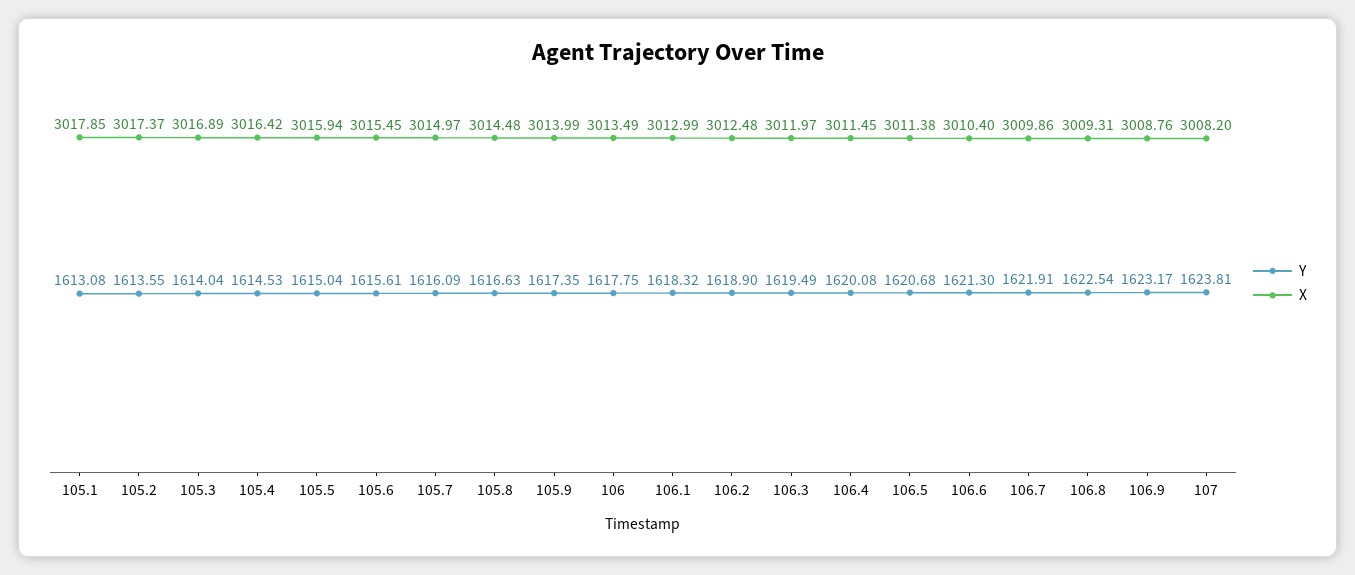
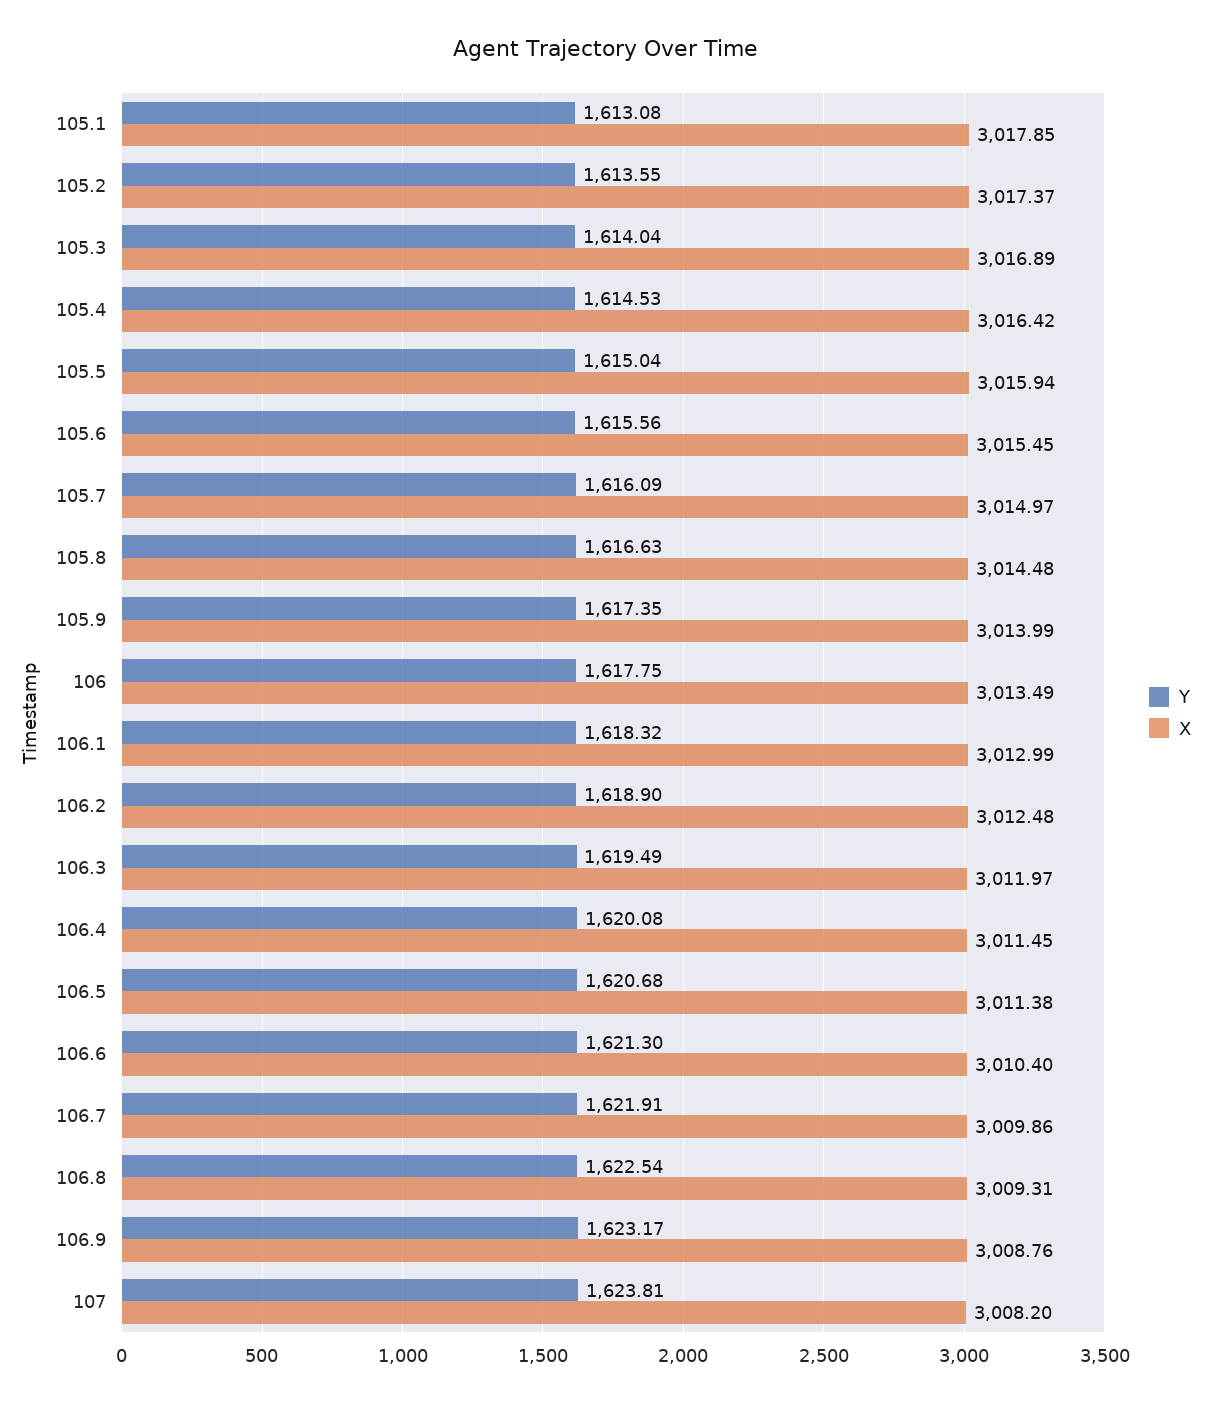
Y, 105.6: 1615.61 -> 1615.56

